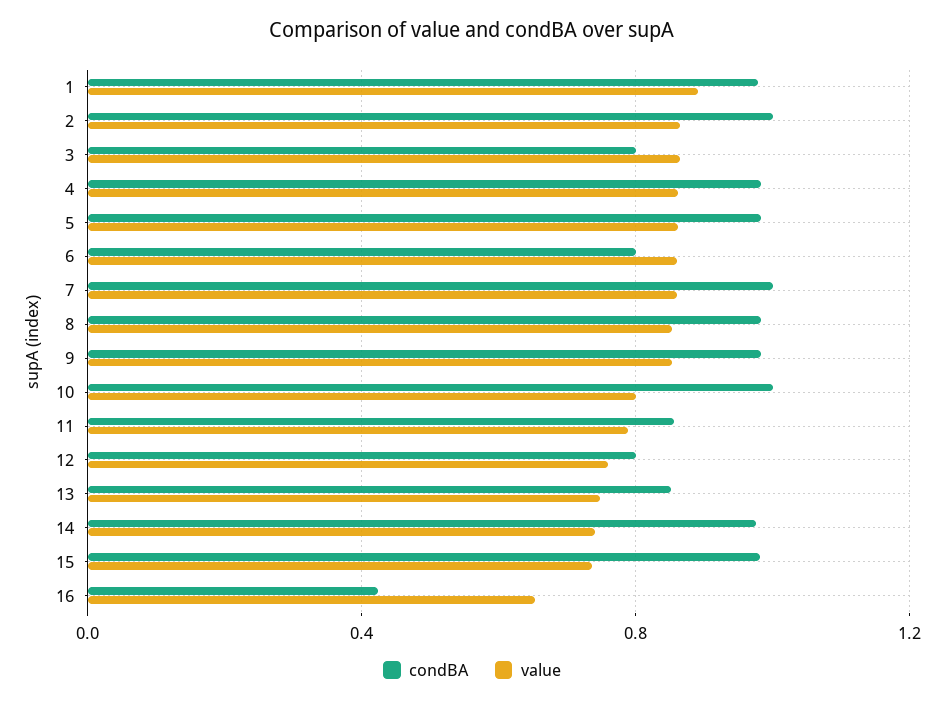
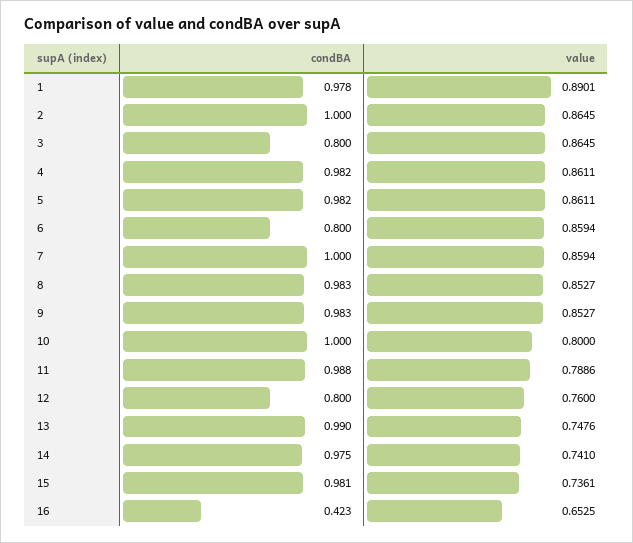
condBA, 11: 0.85 -> 0.988
condBA, 13: 0.85 -> 0.99

